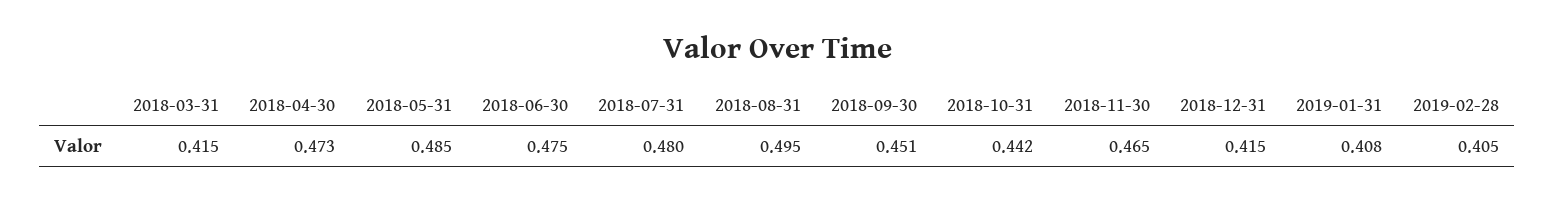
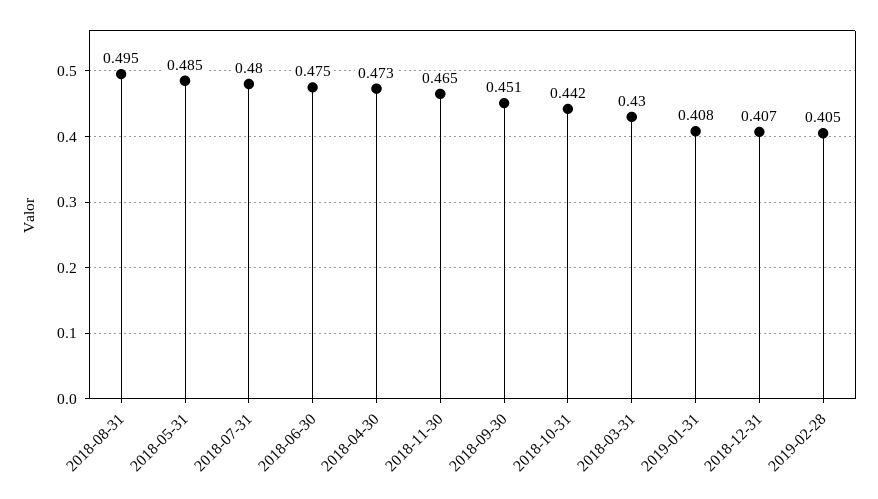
2018-03-31: 0.415 -> 0.43
2018-12-31: 0.415 -> 0.407

